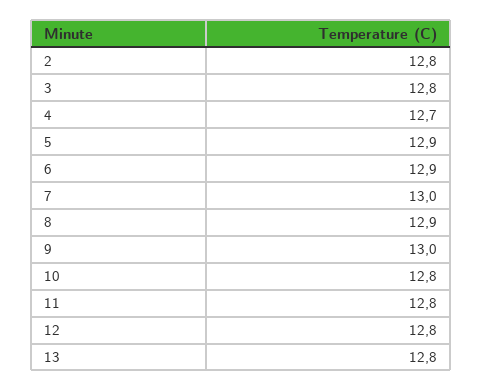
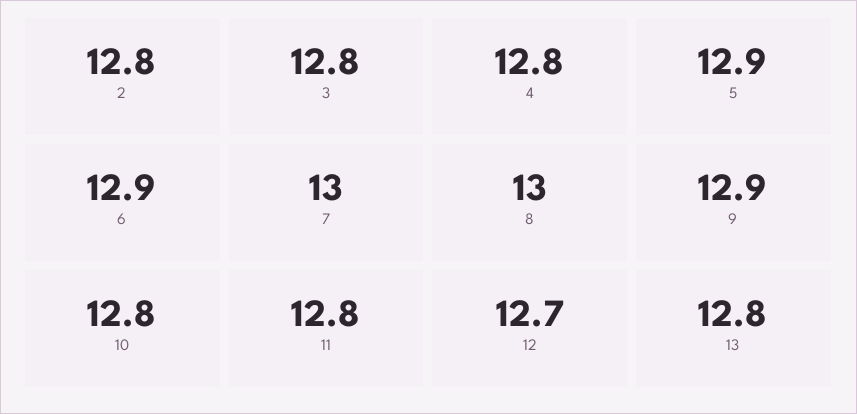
4: 12.7 -> 12.8
8: 12.9 -> 13
9: 13 -> 12.9
12: 12.8 -> 12.7

